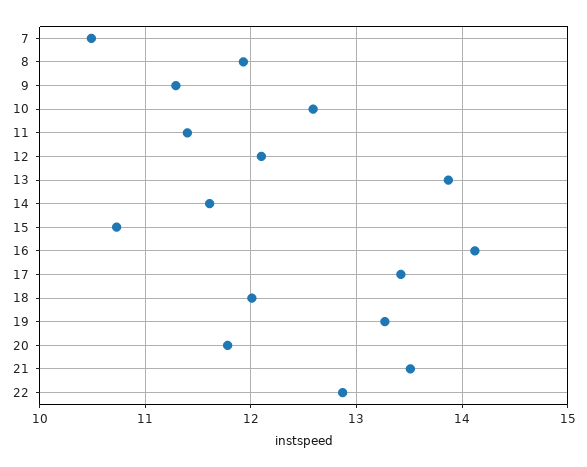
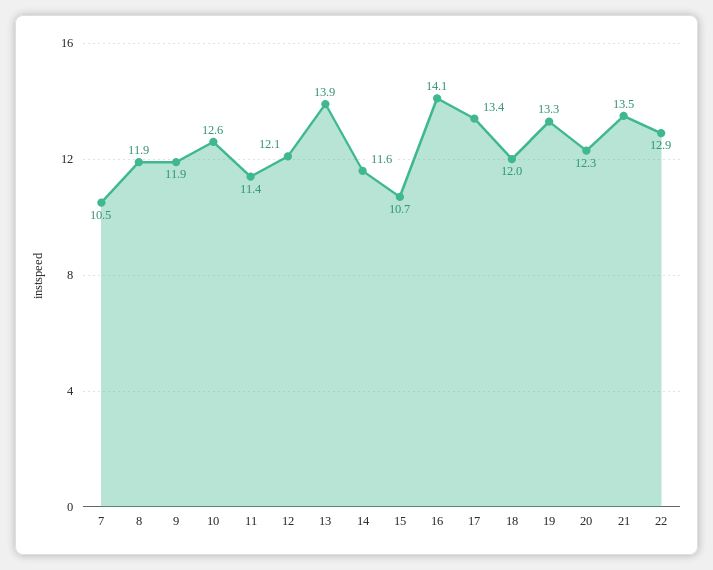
9: 11.3 -> 11.9
20: 11.8 -> 12.3

